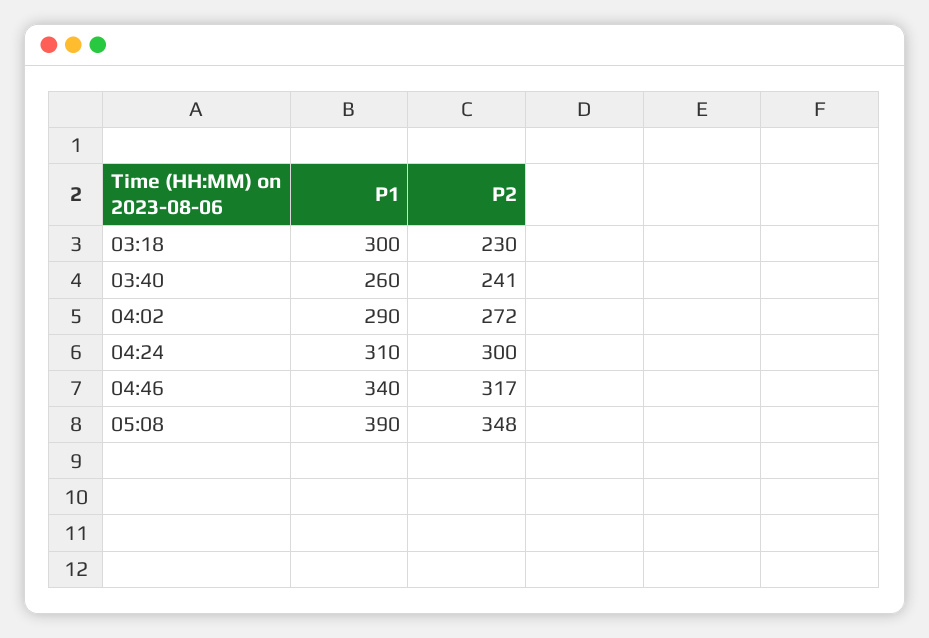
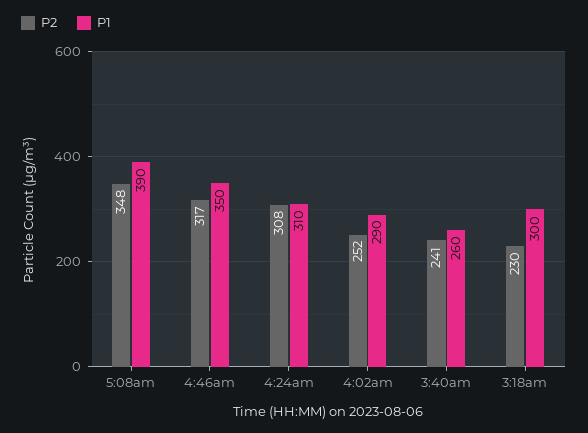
P2, 04:02: 272 -> 252
P2, 04:24: 300 -> 308
P1, 04:46: 340 -> 350

